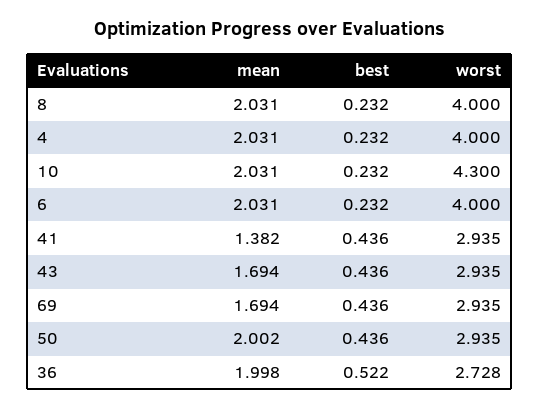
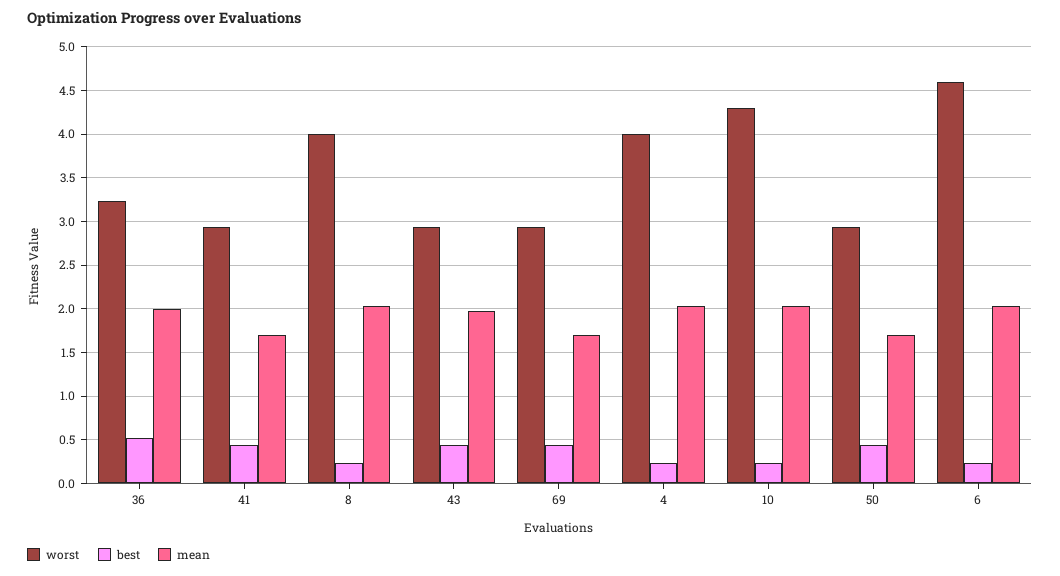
worst, 6: 4 -> 4.6
mean, 41: 1.382 -> 1.7
mean, 43: 1.694 -> 2
mean, 50: 2.002 -> 1.7
worst, 36: 2.728 -> 3.2

